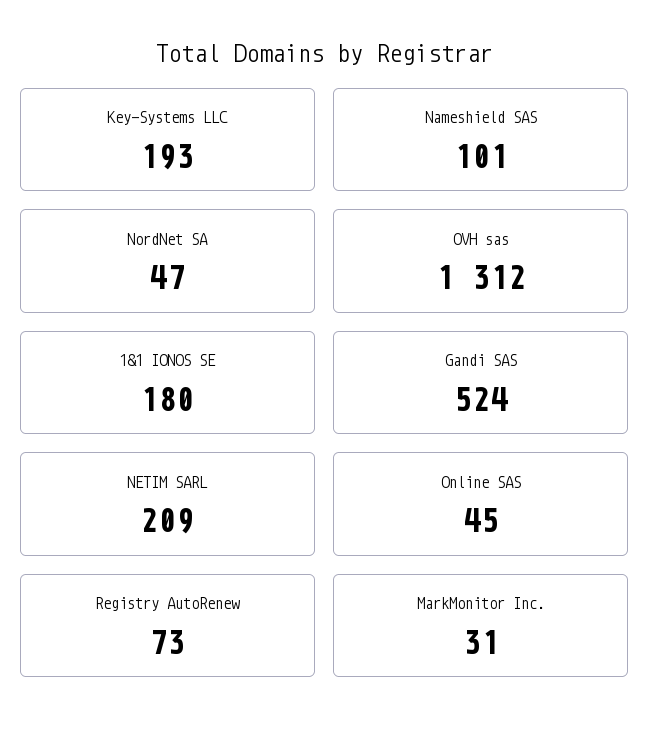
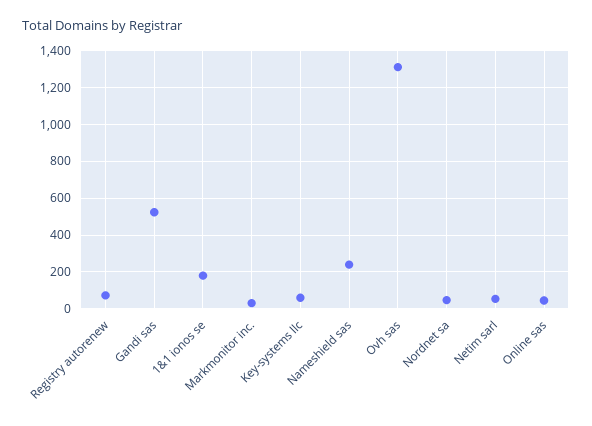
Key-Systems LLC: 193 -> 50
Nameshield SAS: 101 -> 250
NETIM SARL: 209 -> 50

